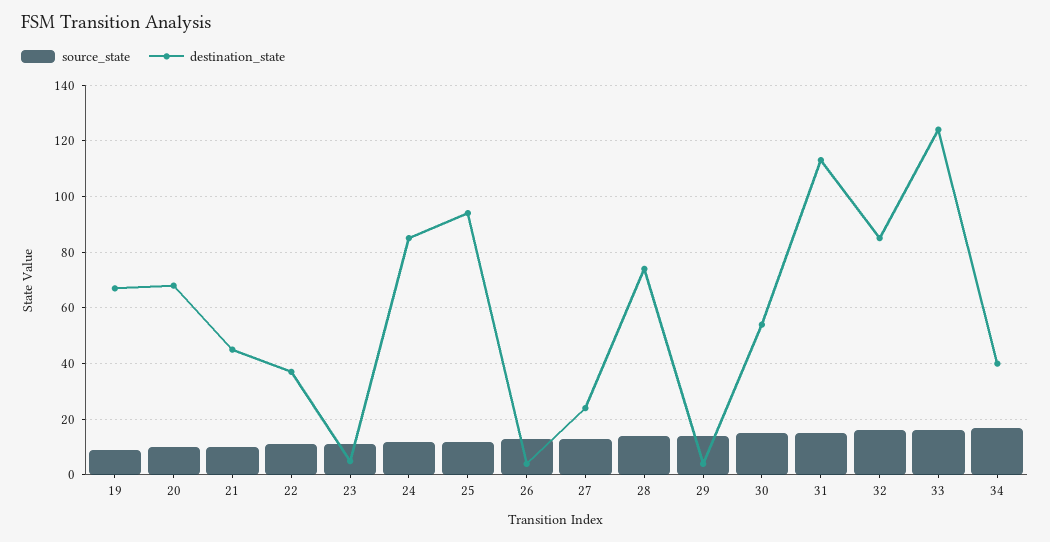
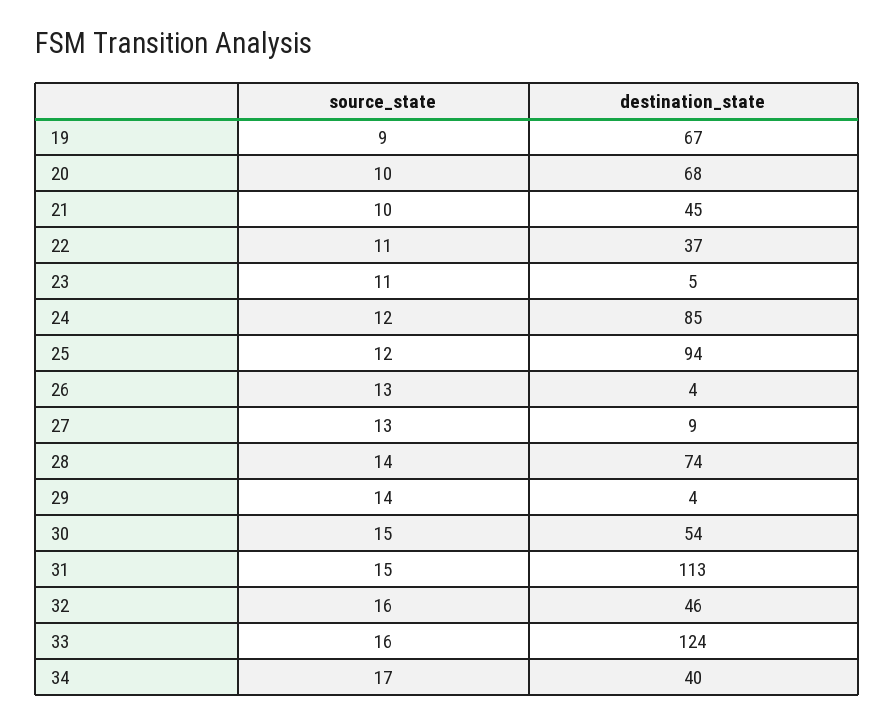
destination_state, 27: 25 -> 9
destination_state, 32: 85 -> 46

